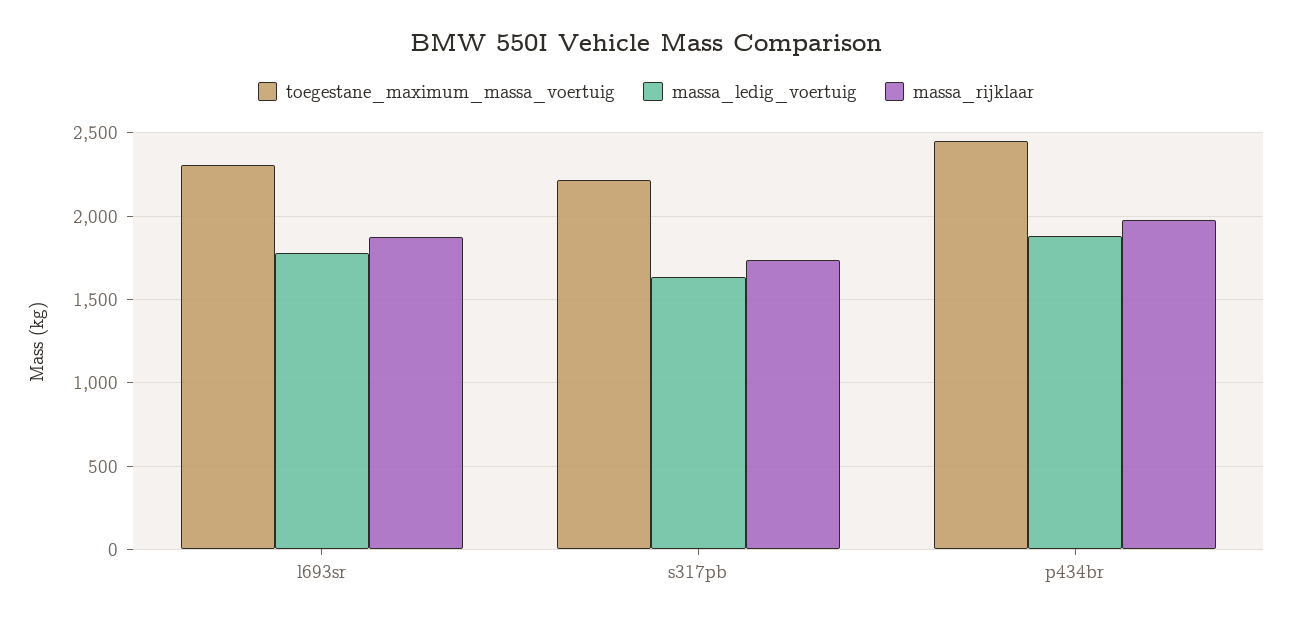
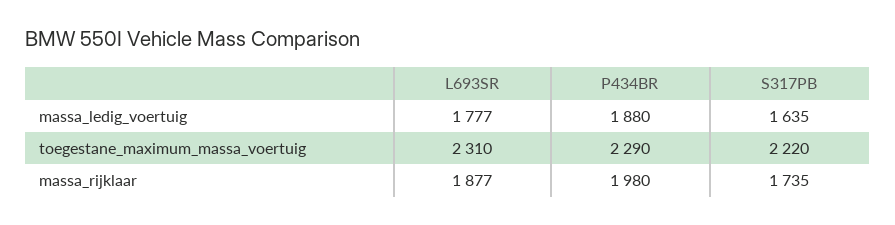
toegestane_maximum_massa_voertuig, p434br: 2450 -> 2290

